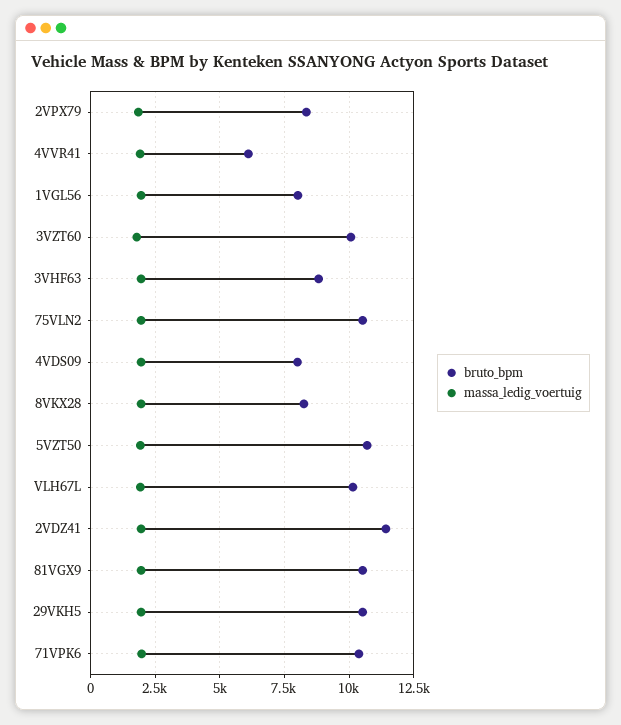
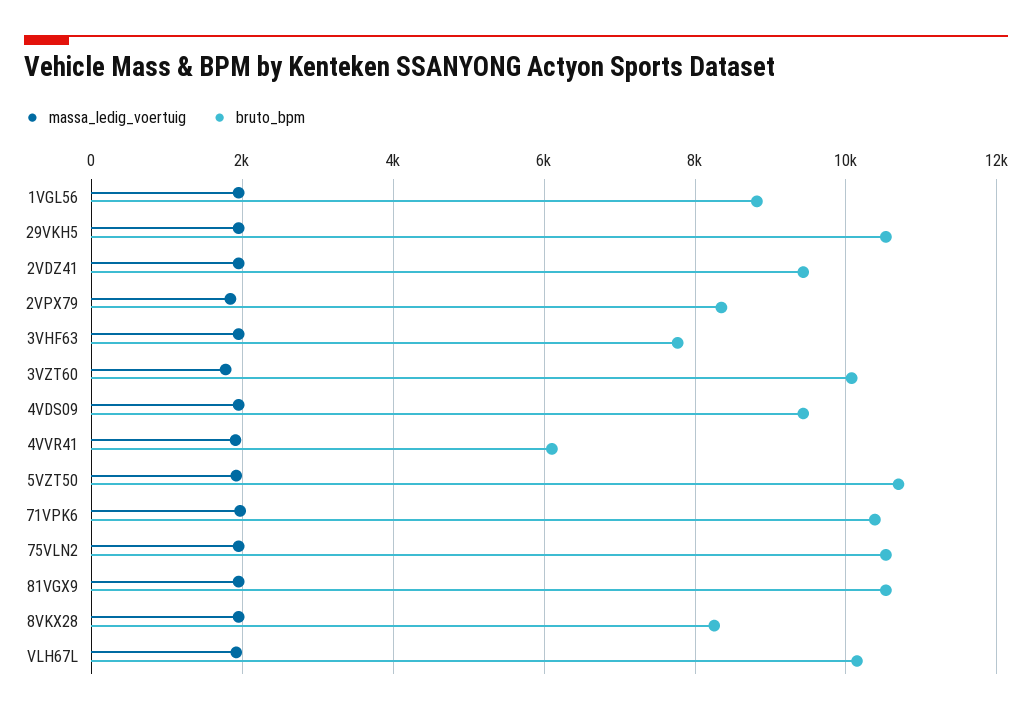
bruto_bpm, 1VGL56: 8000 -> 8800
bruto_bpm, 3VHF63: 8750 -> 7800
bruto_bpm, 4VDS09: 8000 -> 9400
bruto_bpm, 2VDZ41: 11500 -> 9400

